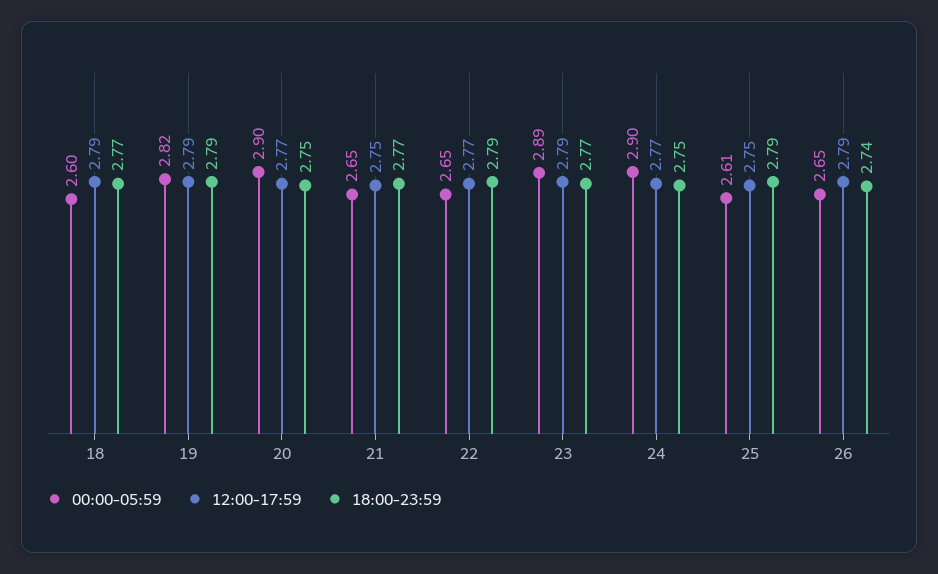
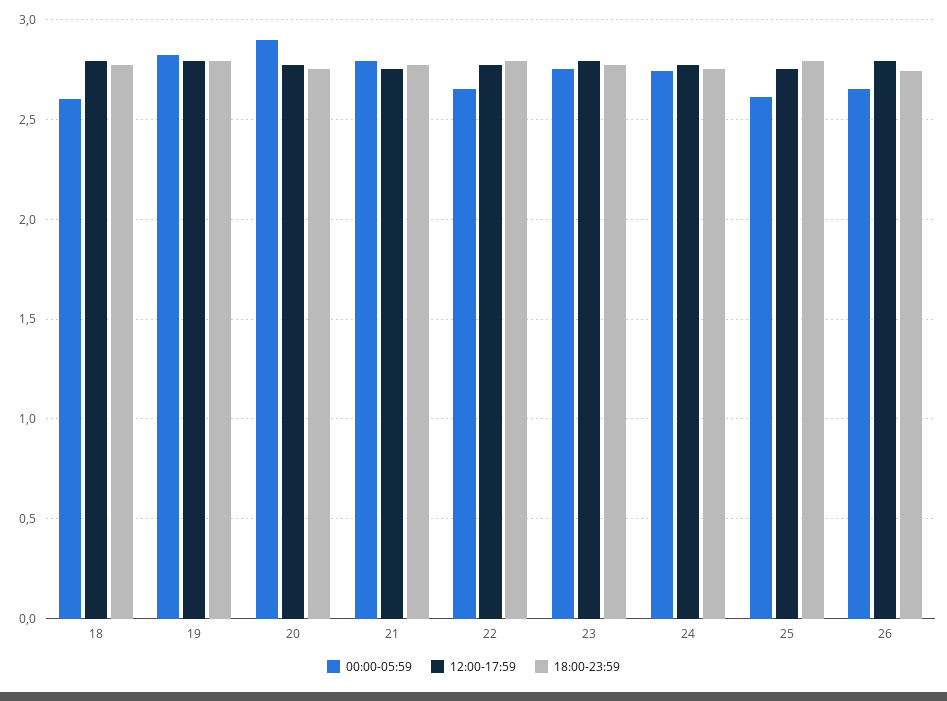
00:00-05:59, 21: 2.65 -> 2.8
00:00-05:59, 23: 2.89 -> 2.75
00:00-05:59, 24: 2.9 -> 2.75

